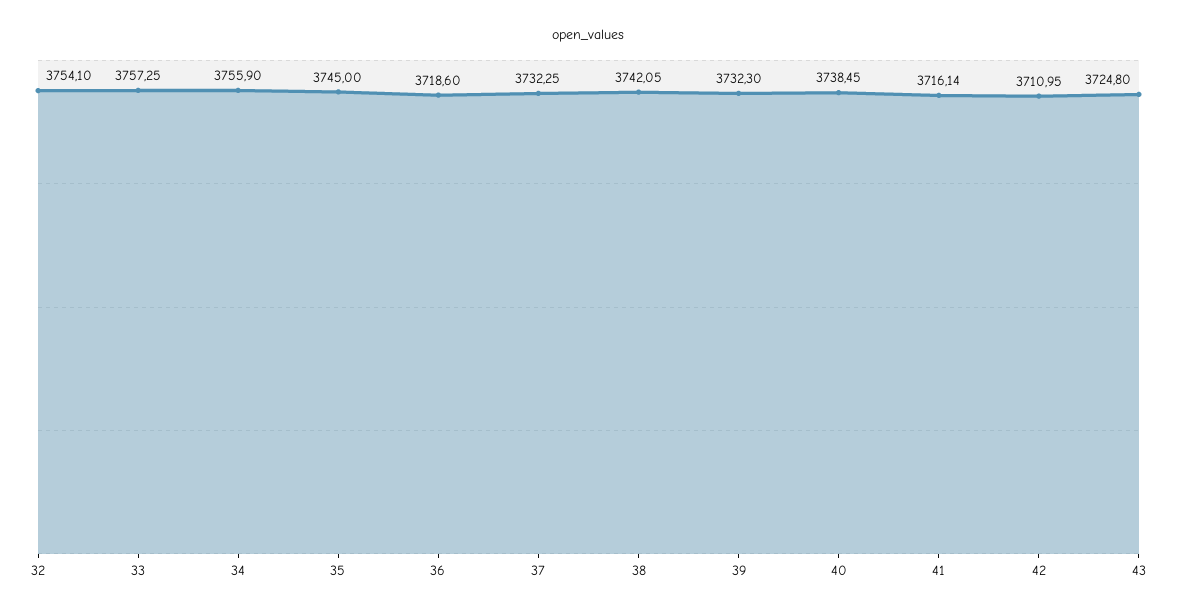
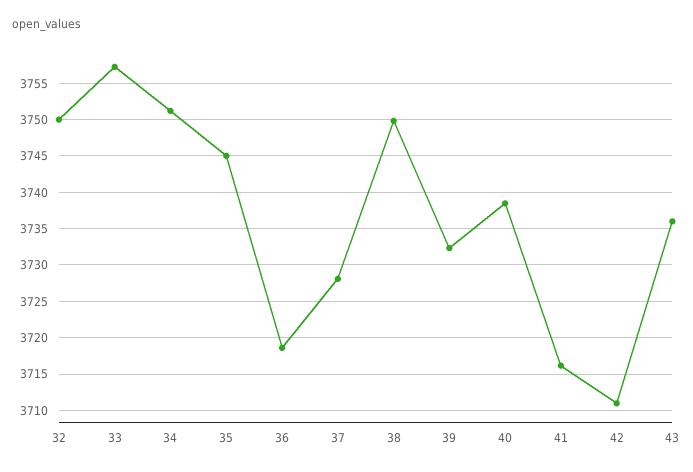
32: 3754.1 -> 3750
34: 3755.9 -> 3751
37: 3732.25 -> 3728
38: 3742.05 -> 3750
43: 3724.8 -> 3736

